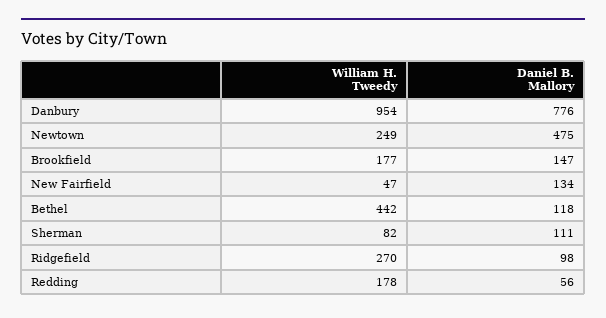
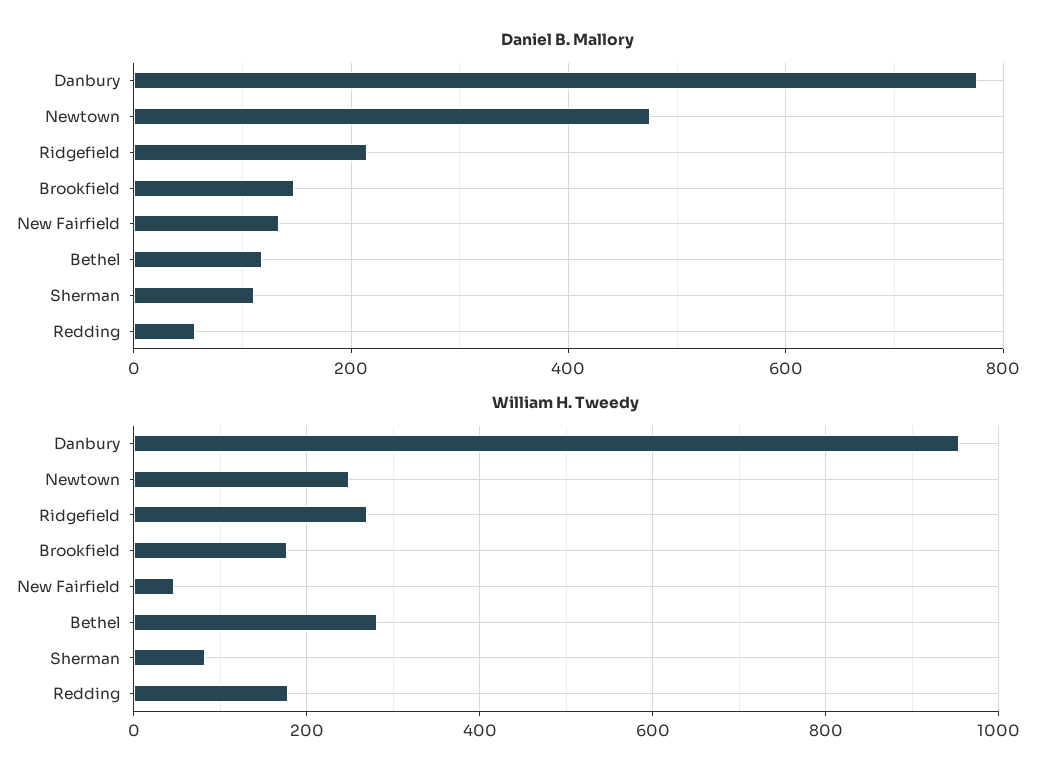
William H. Tweedy, Bethel: 442 -> 280
Daniel B. Mallory, Ridgefield: 98 -> 220

